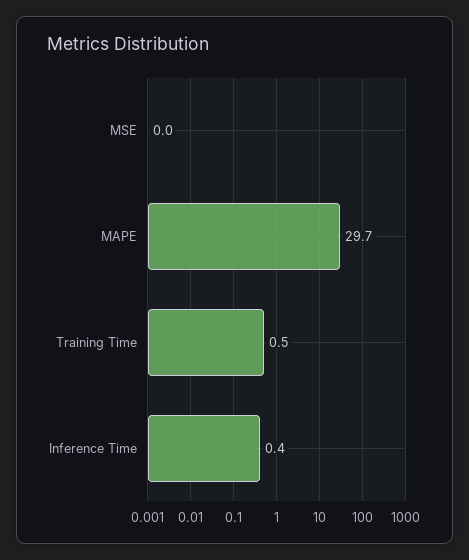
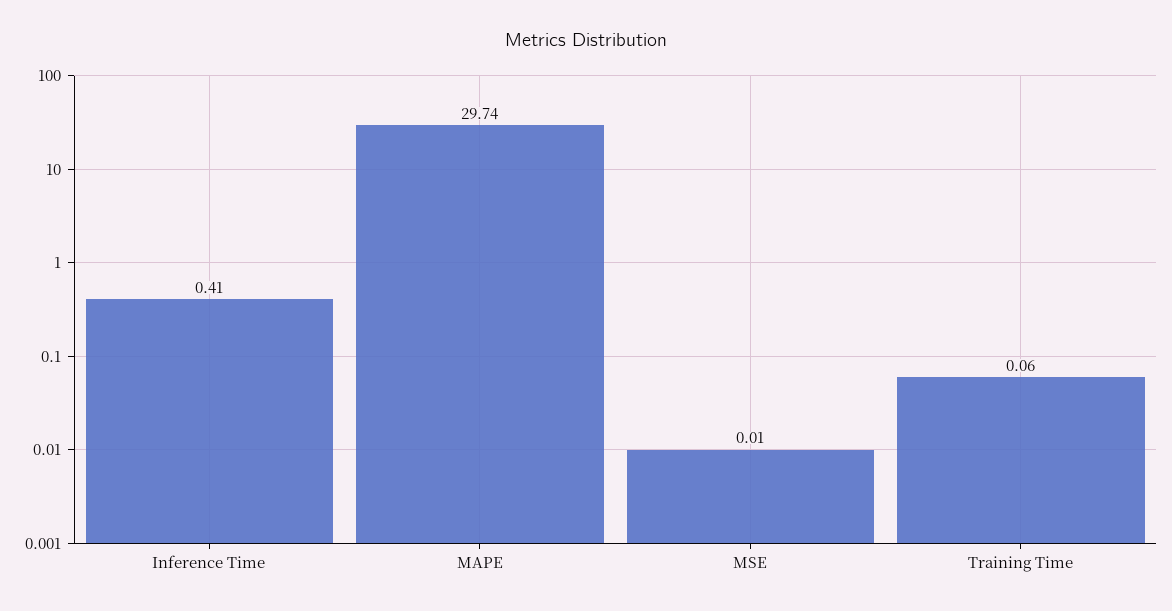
Training Time: 0.5 -> 0.06

